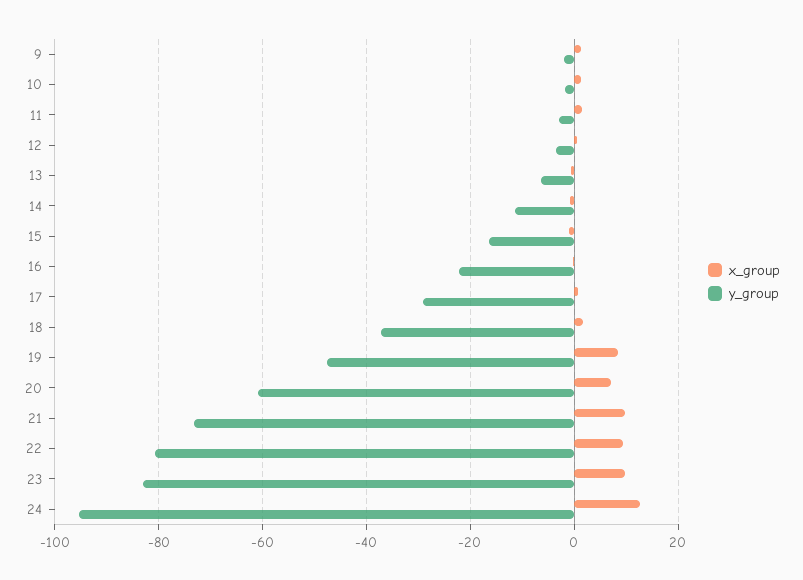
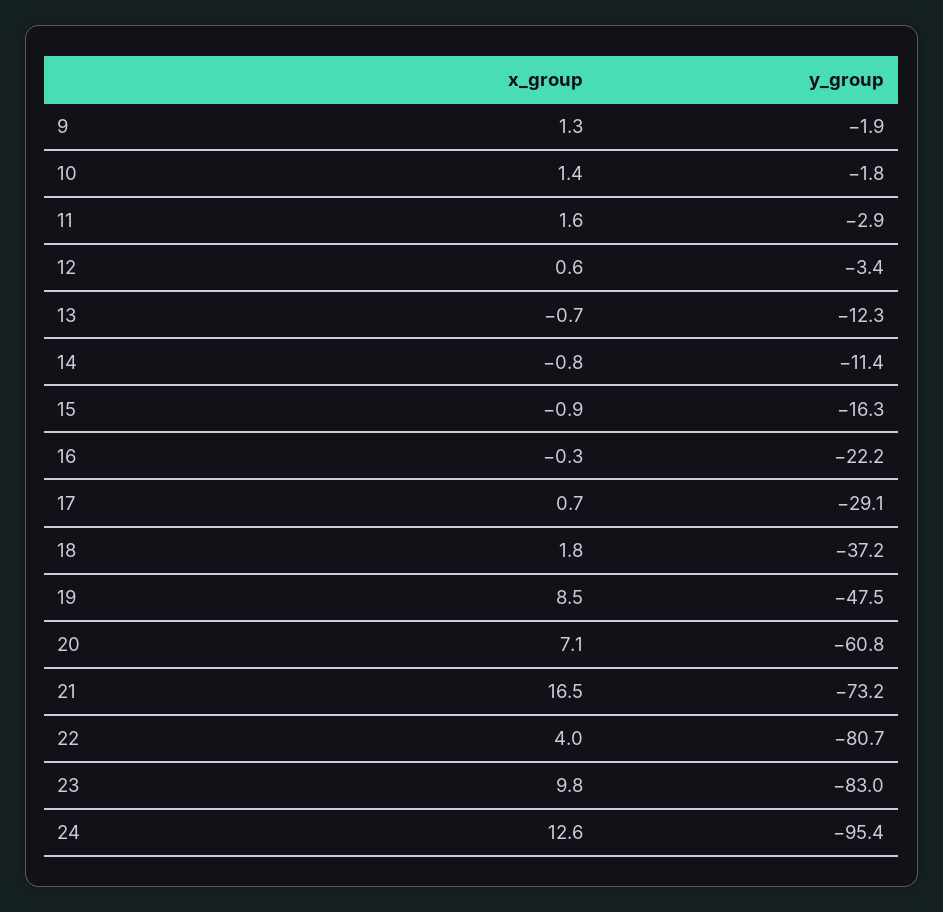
y_group, 13: -6 -> -12.3
x_group, 21: 10 -> 16.5
x_group, 22: 10 -> 4

